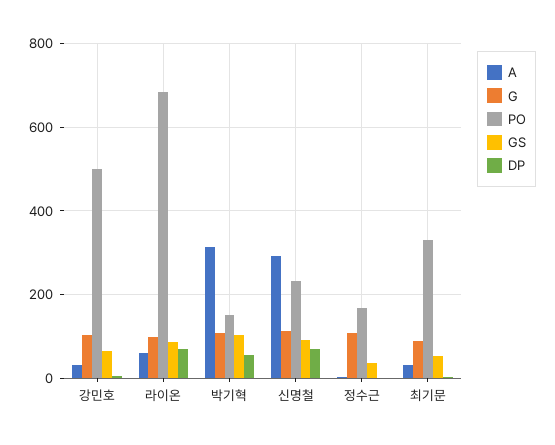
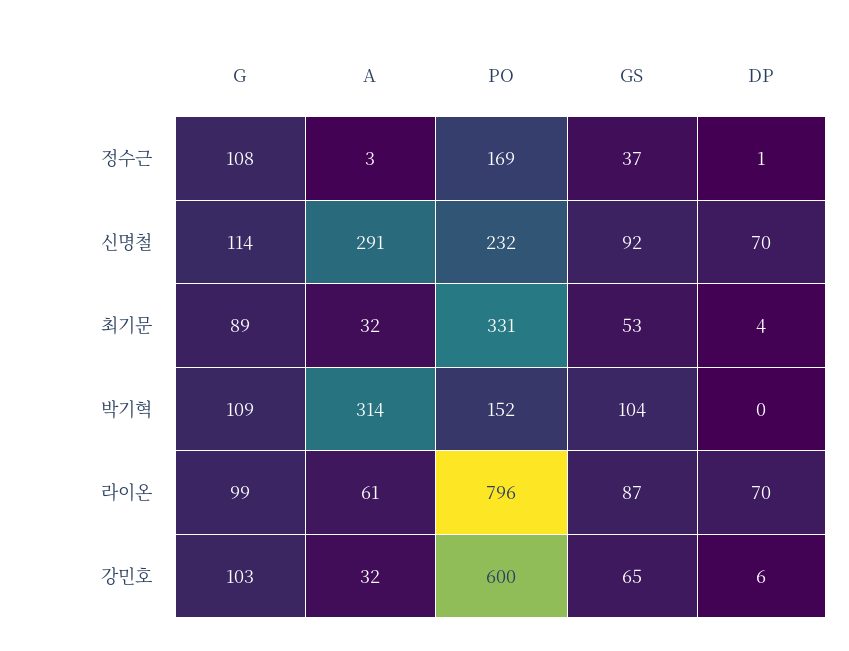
PO, 강민호: 500 -> 600
PO, 라이온: 680 -> 796
DP, 박기혁: 60 -> 0

